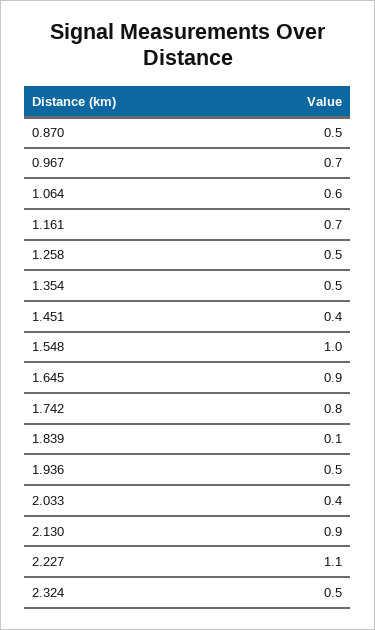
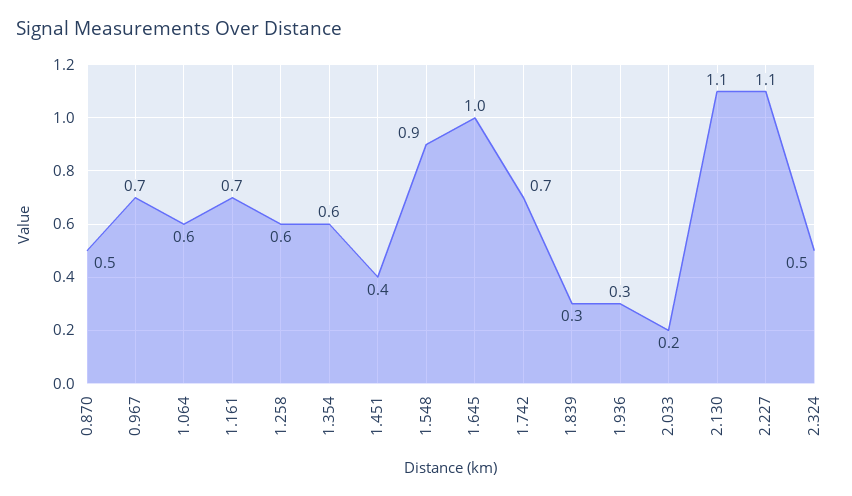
1.258: 0.5 -> 0.6
1.354: 0.5 -> 0.6
1.548: 1 -> 0.9
1.645: 0.9 -> 1
1.742: 0.8 -> 0.7
1.839: 0.1 -> 0.3
1.936: 0.5 -> 0.3
2.033: 0.4 -> 0.2
2.130: 0.9 -> 1.1

